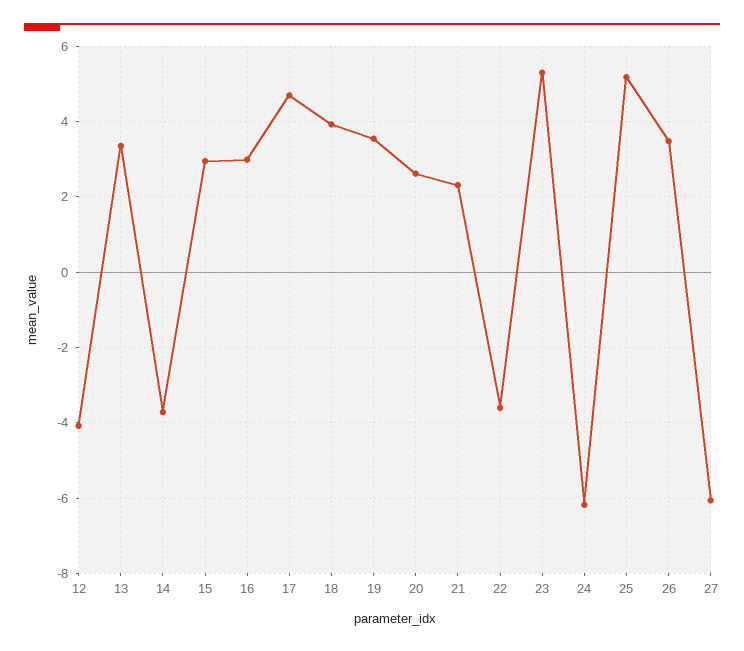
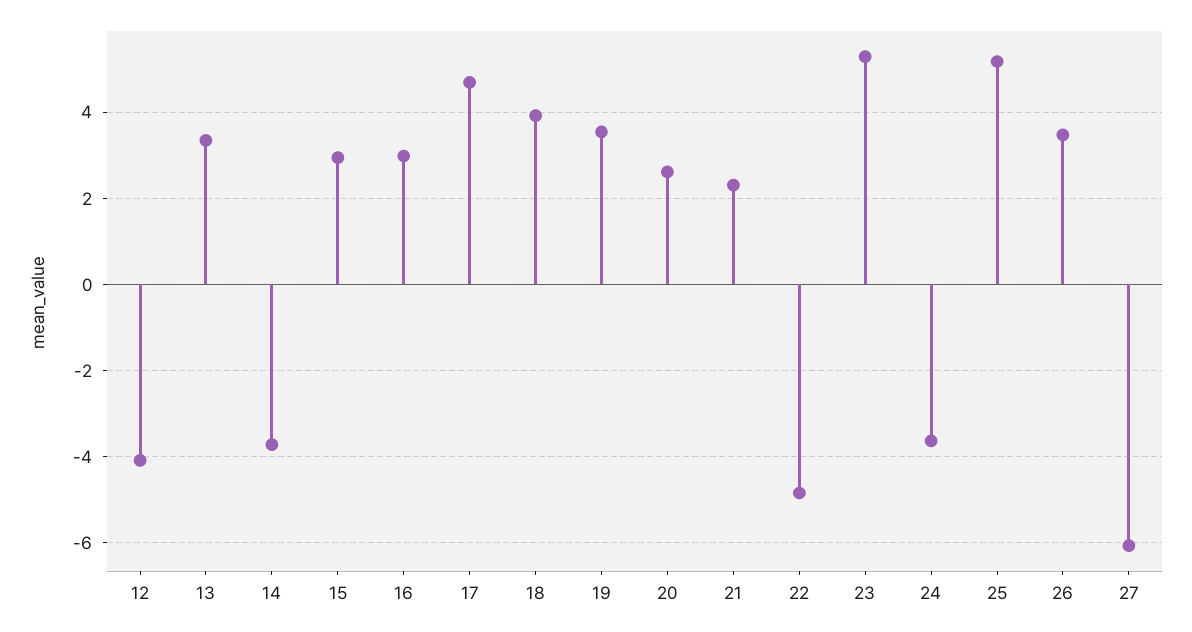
22: -3.6 -> -4.8
24: -6.2 -> -3.6

